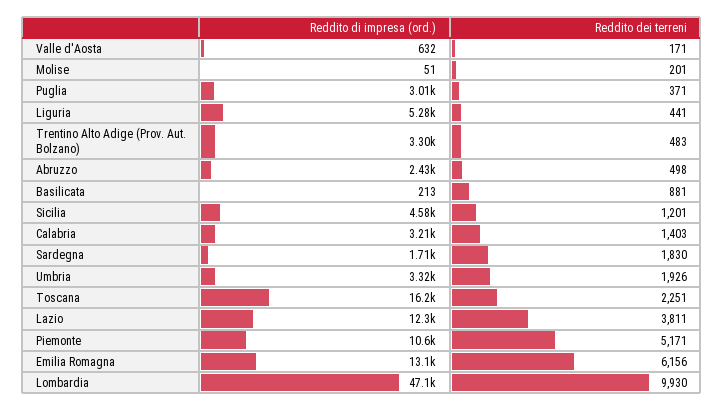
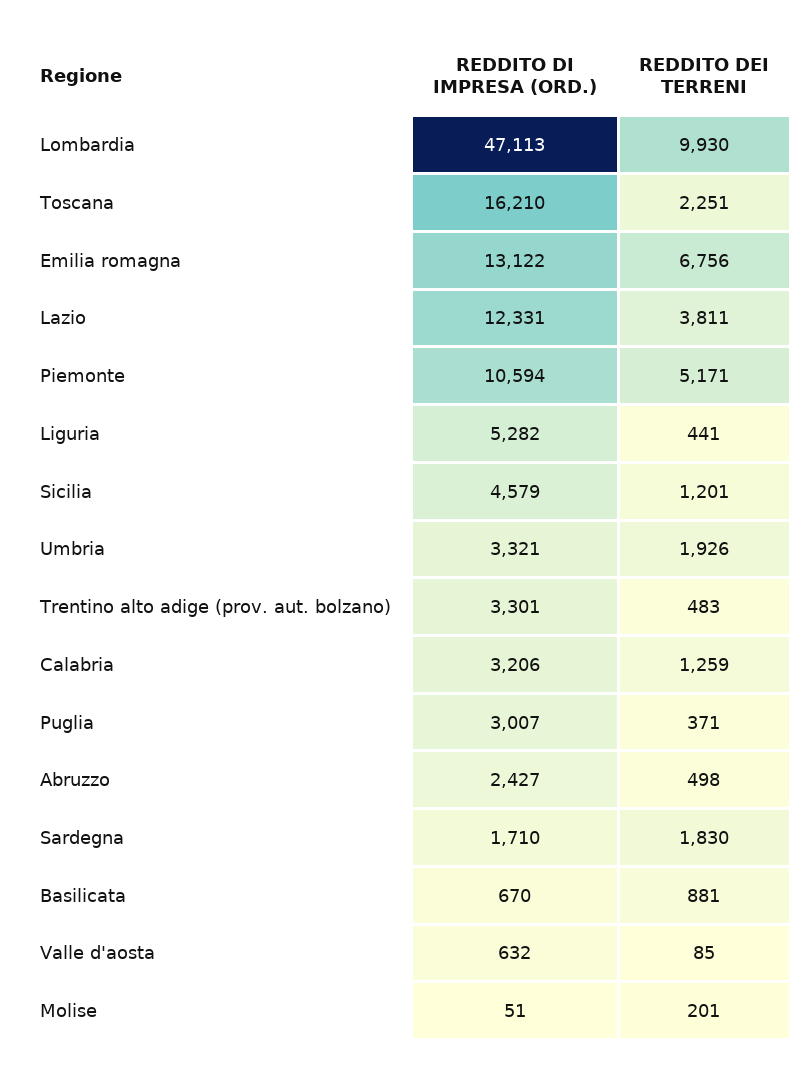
Reddito dei terreni, Valle d'Aosta: 171 -> 85
Reddito di impresa (ord.), Basilicata: 213 -> 670
Reddito dei terreni, Calabria: 1403 -> 1259
Reddito dei terreni, Emilia Romagna: 6156 -> 6756

